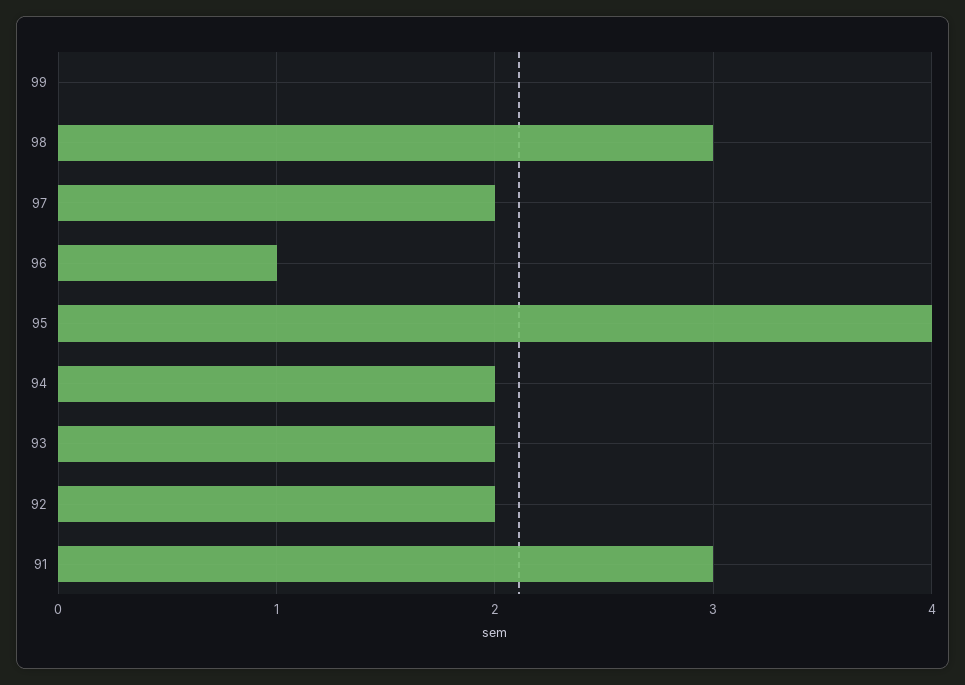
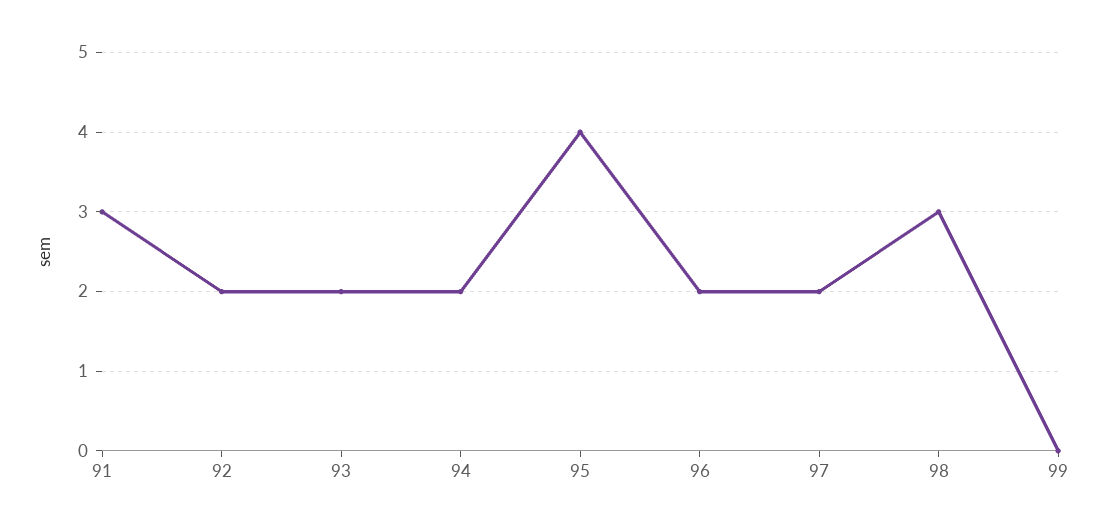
96: 1 -> 2

